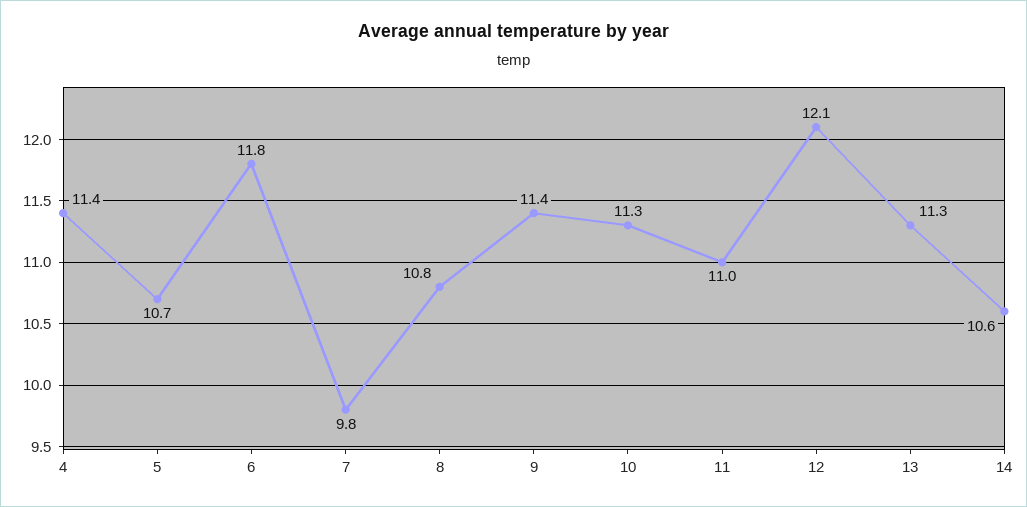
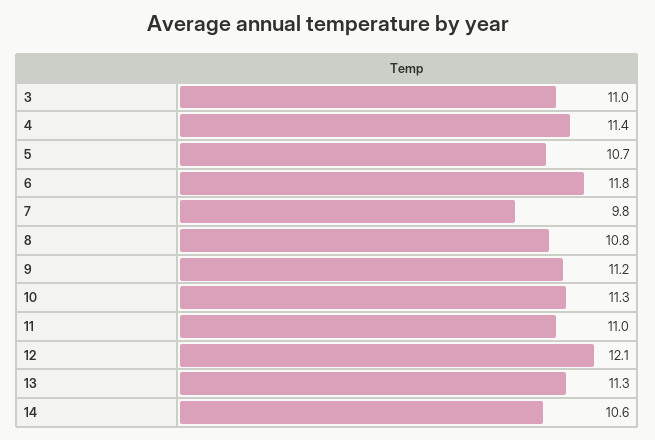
9: 11.4 -> 11.2
3: none -> 11

